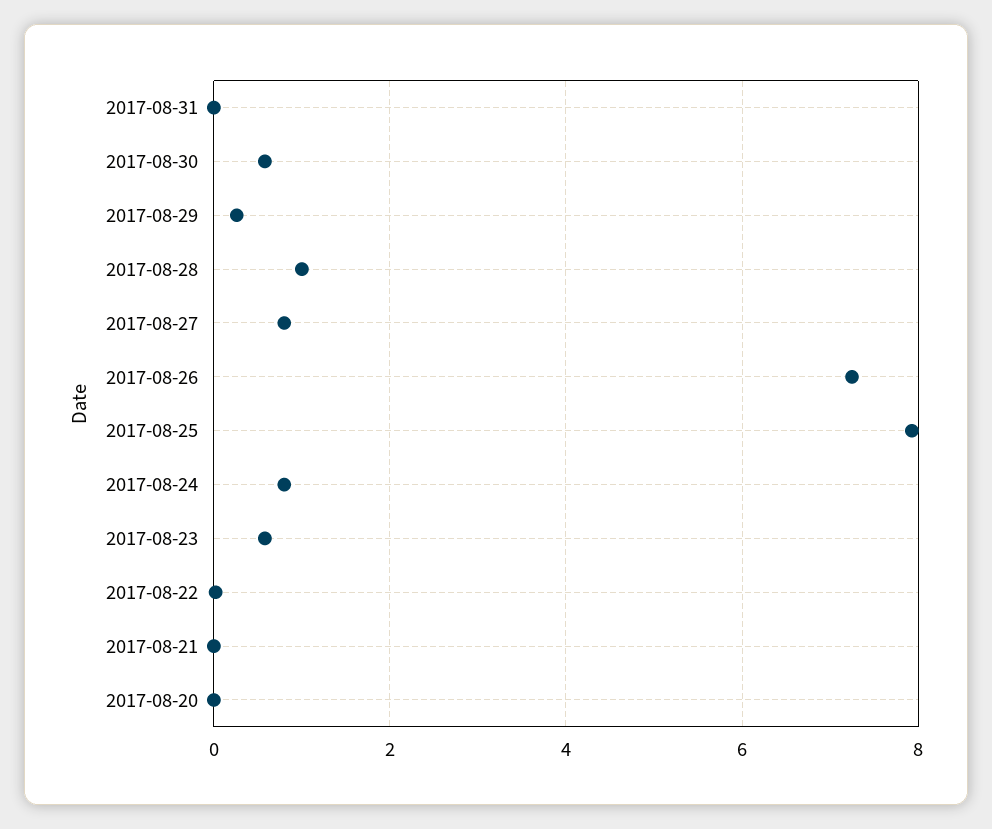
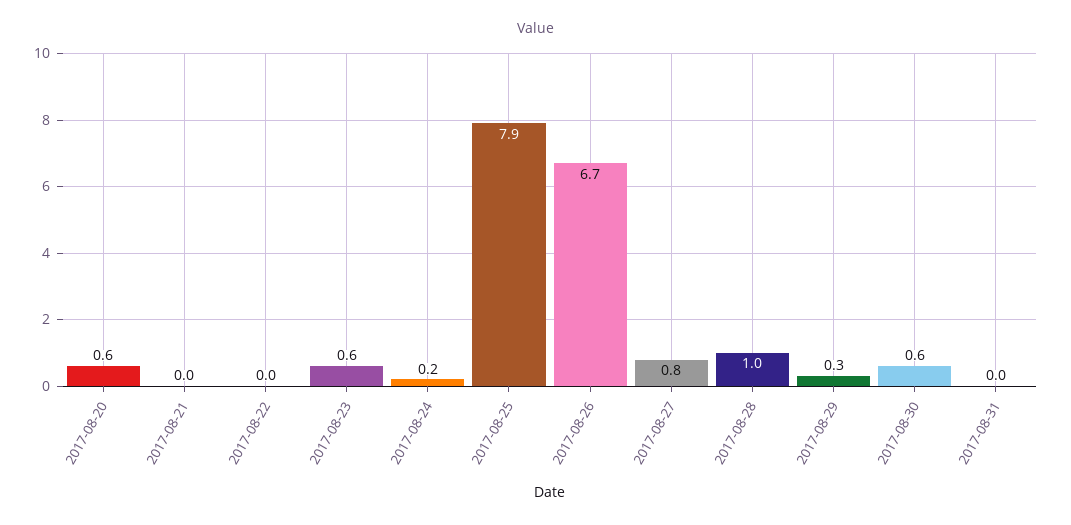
2017-08-26: 7.2 -> 6.7
2017-08-24: 0.8 -> 0.2
2017-08-20: 0 -> 0.6

